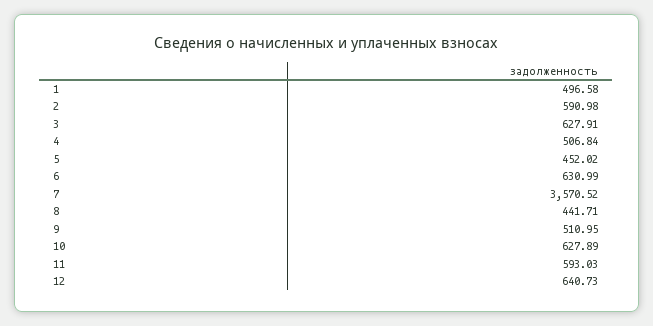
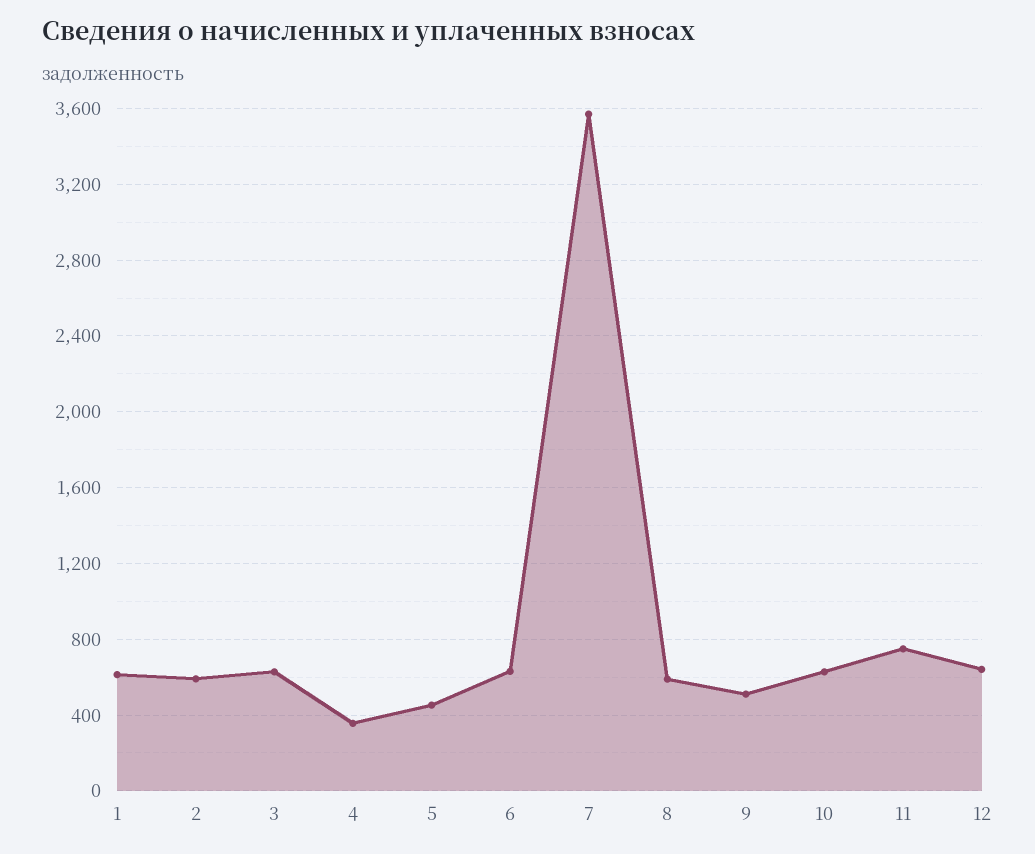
1: 496.58 -> 600
4: 506.84 -> 350
8: 441.71 -> 600
11: 593.03 -> 750

